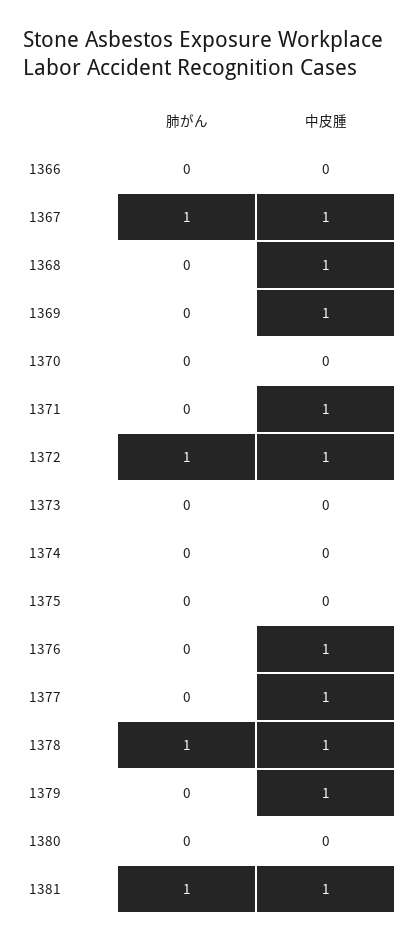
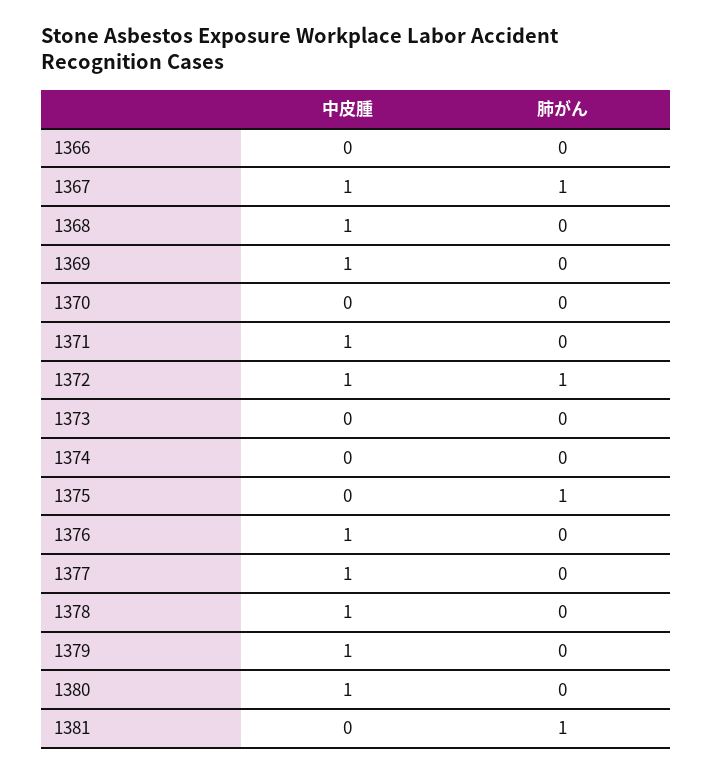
肺がん, 1375: 0 -> 1
肺がん, 1378: 1 -> 0
中皮腫, 1380: 0 -> 1
中皮腫, 1381: 1 -> 0

